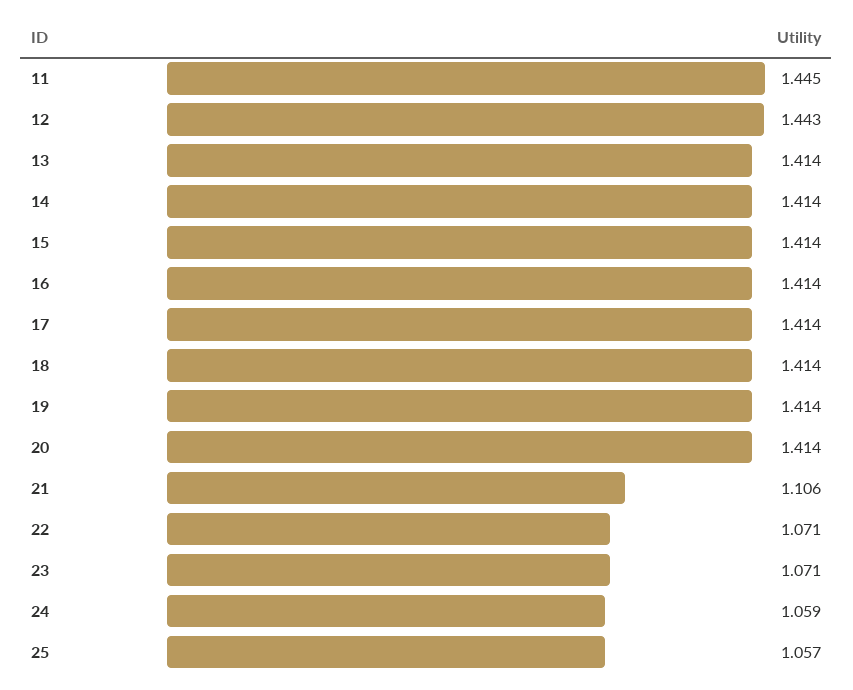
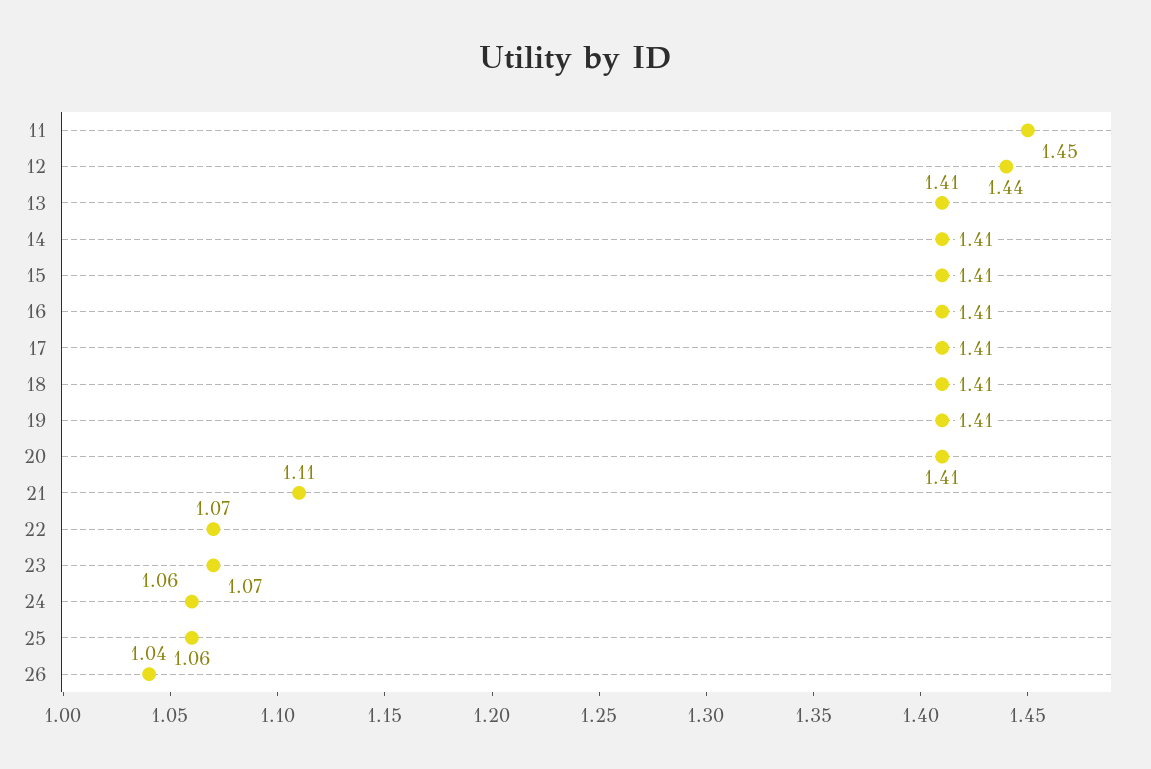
26: none -> 1.04

